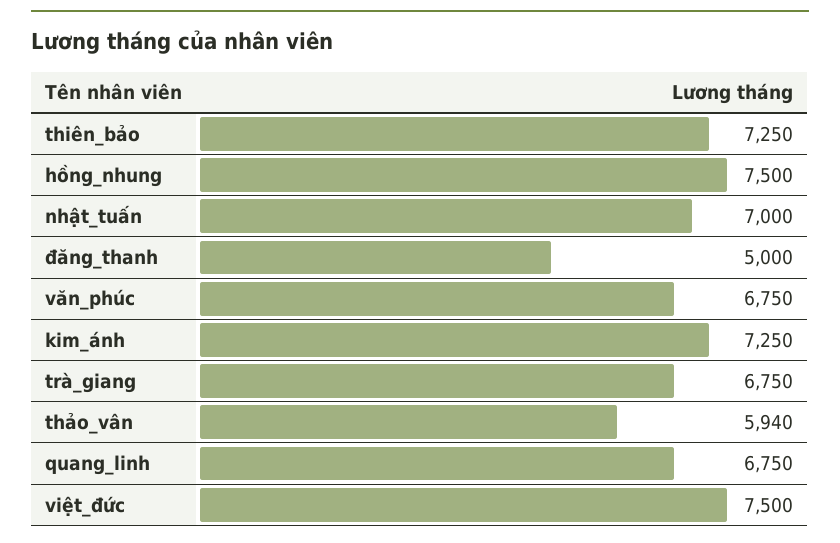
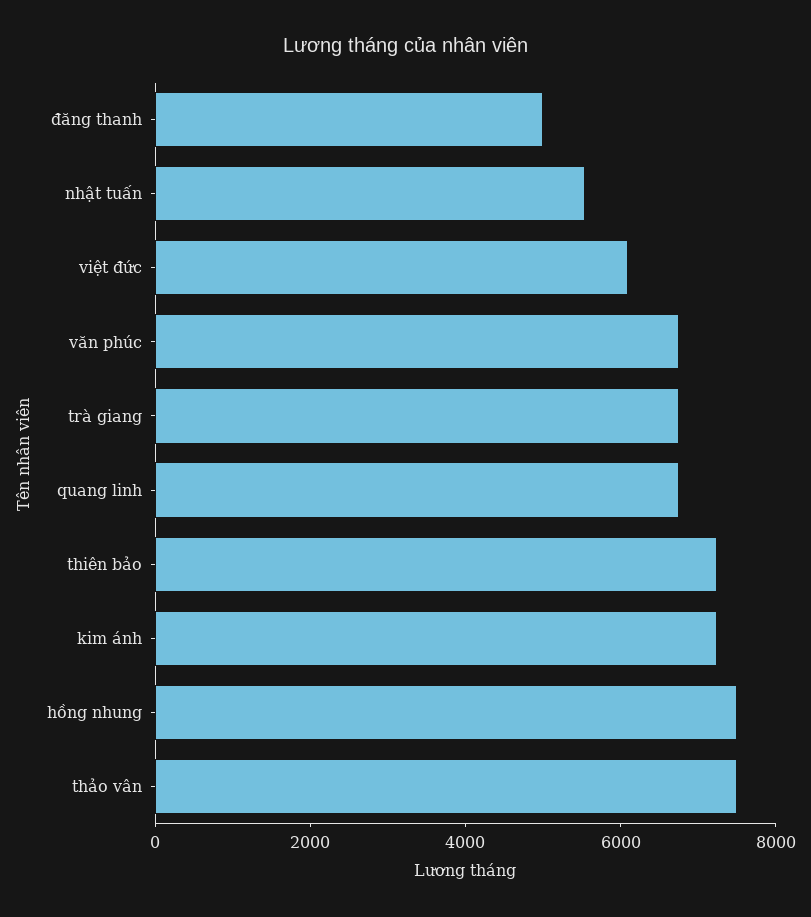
nhật_tuấn: 7000 -> 5500
thảo_vân: 5940 -> 7500
việt_đức: 7500 -> 6000

